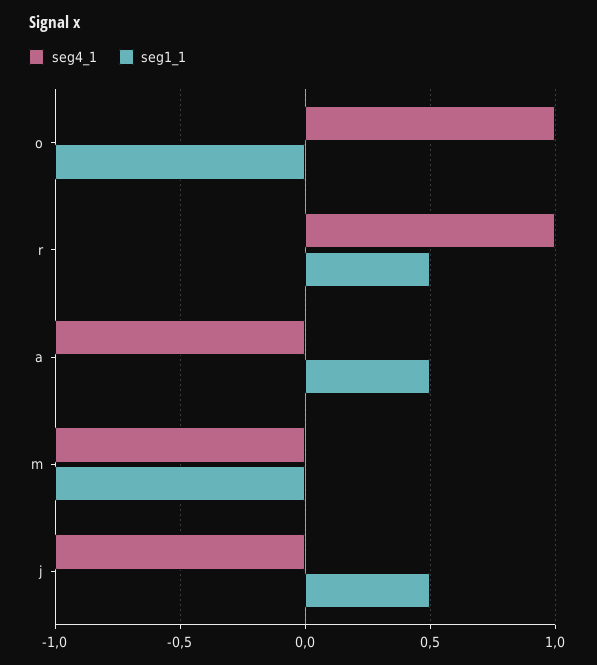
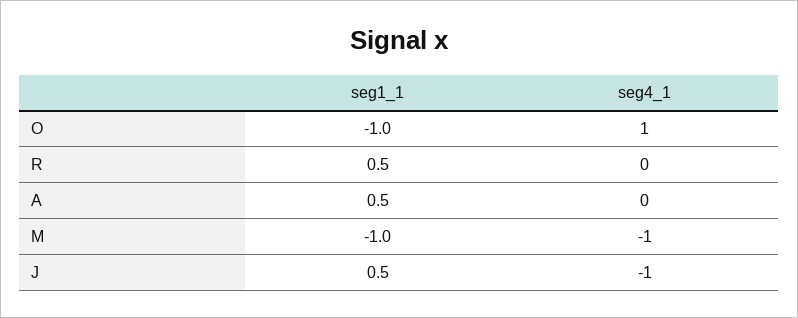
seg4_1, r: 1 -> 0
seg4_1, a: -1 -> 0

